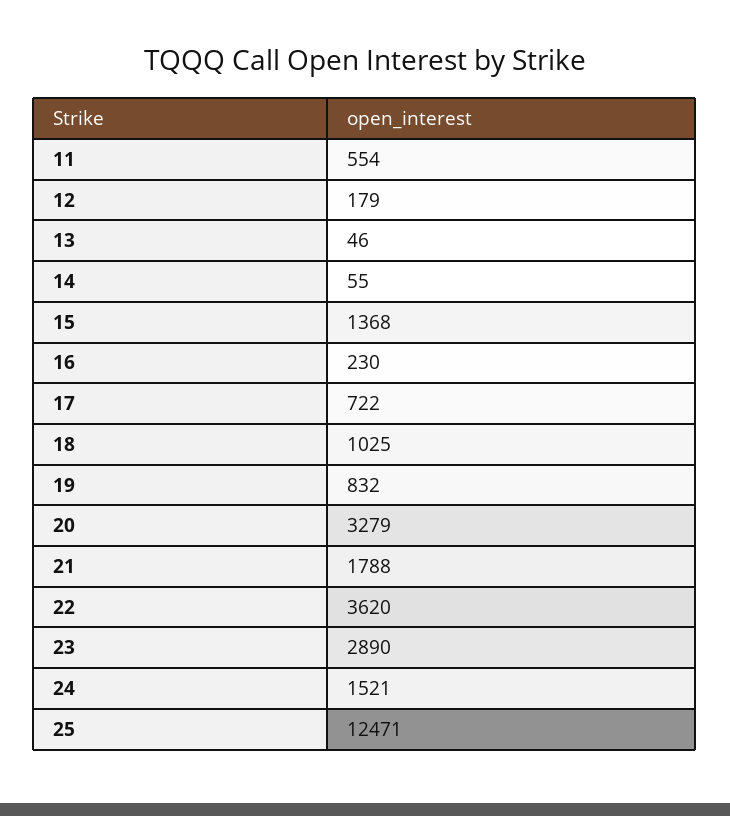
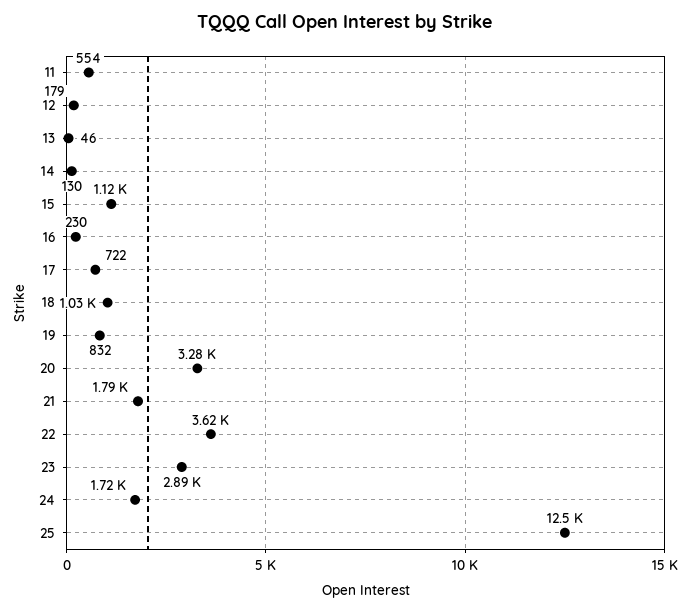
14: 55 -> 130
15: 1368 -> 1120
24: 1521 -> 1720

